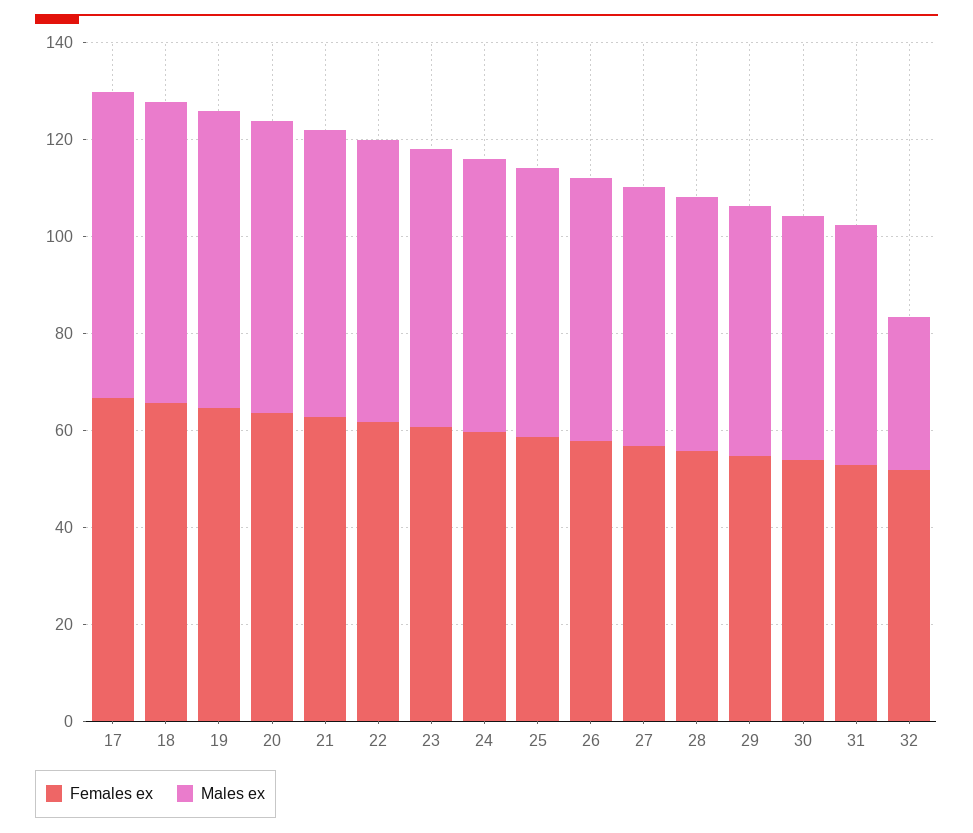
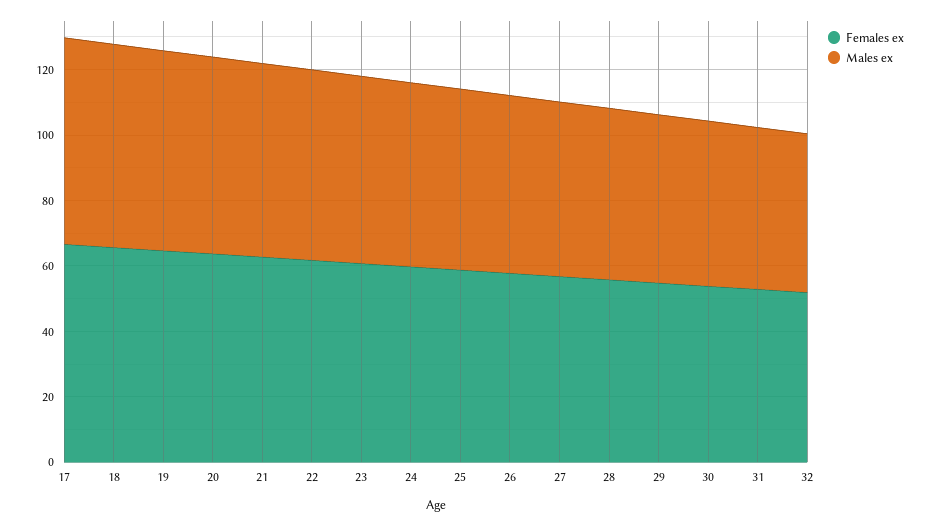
Males ex, 32: 30 -> 50

